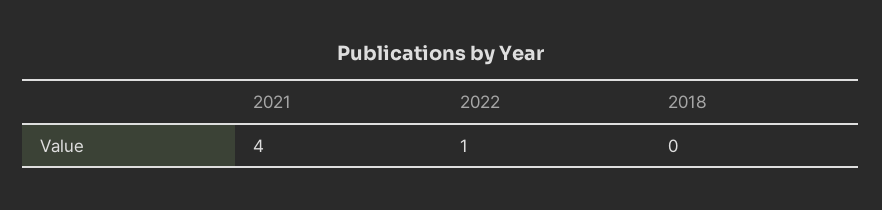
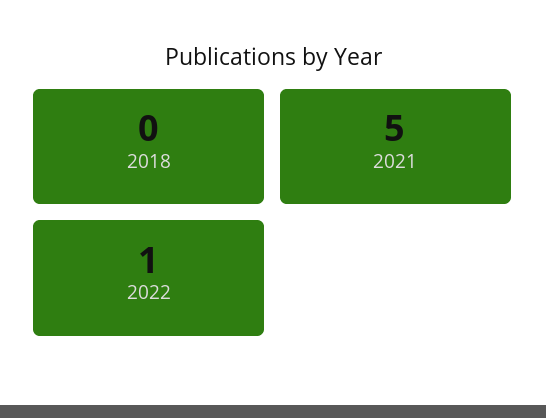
2021: 4 -> 5

